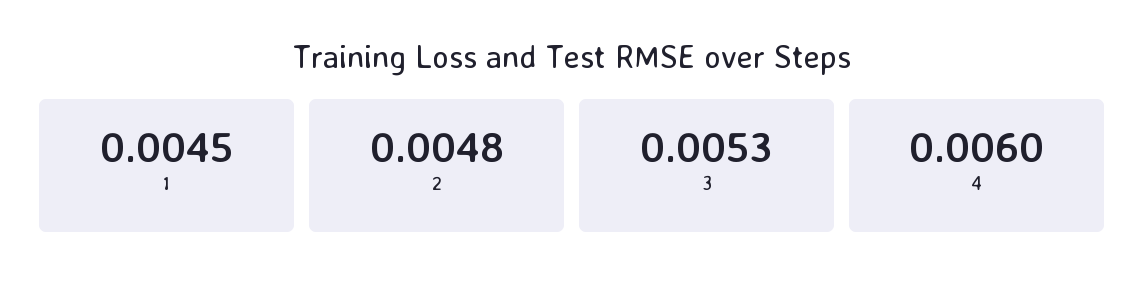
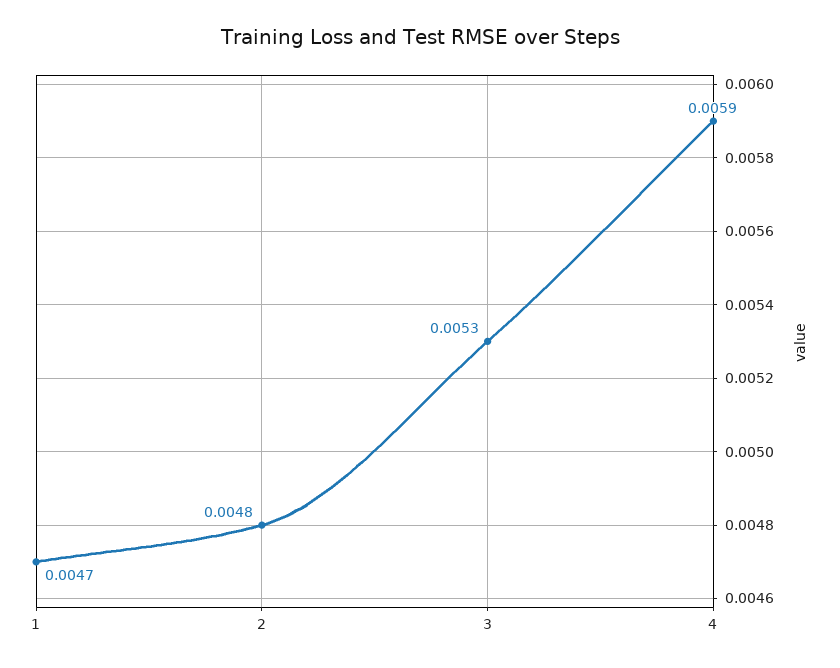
1: 0.0045 -> 0.0047
4: 0.006 -> 0.0059

